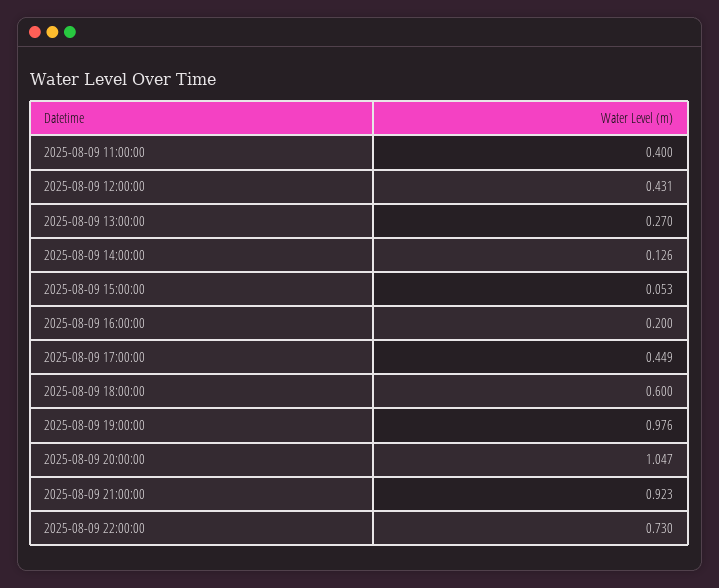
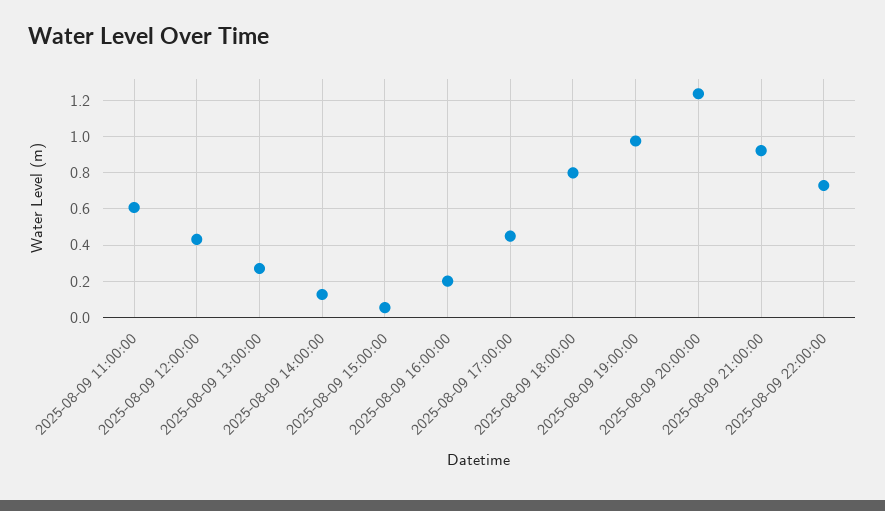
2025-08-09 11:00:00: 0.4 -> 0.6
2025-08-09 18:00:00: 0.6 -> 0.8
2025-08-09 20:00:00: 1.047 -> 1.25

